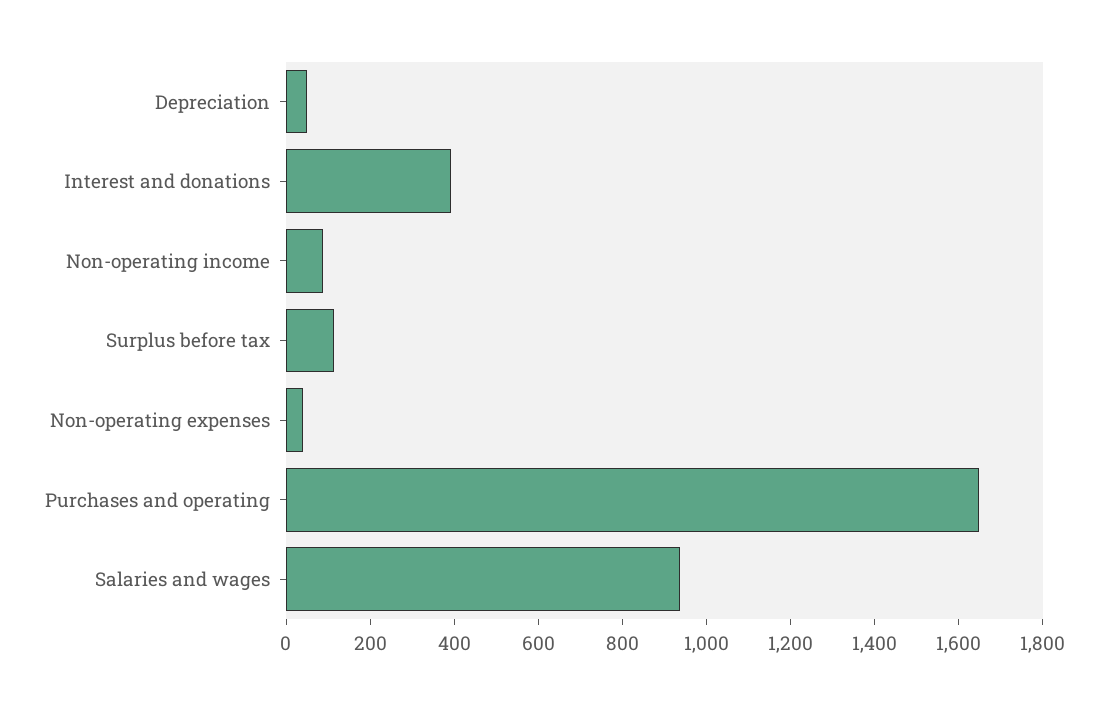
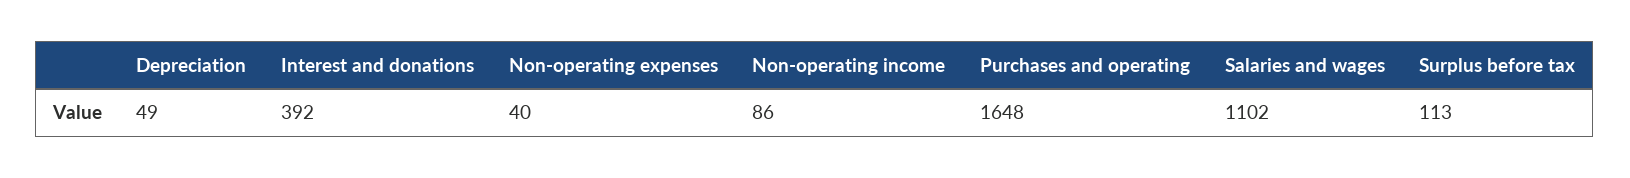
Salaries and wages: 950 -> 1102

